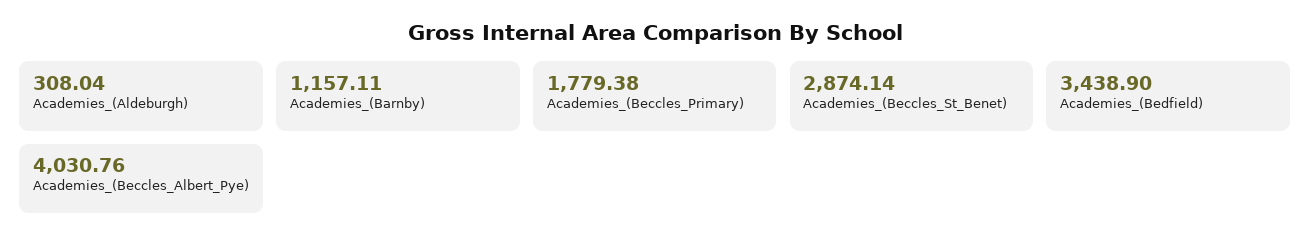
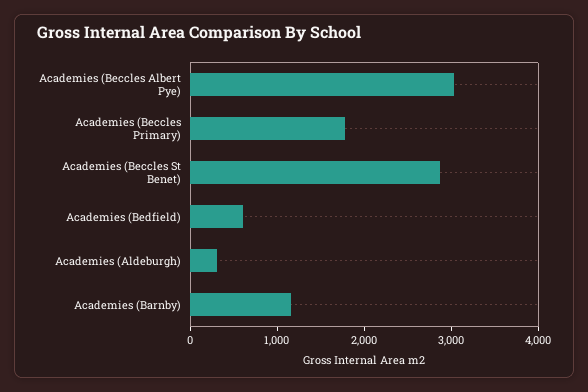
Academies_(Bedfield): 3438.9 -> 600
Academies_(Beccles_Albert_Pye): 4030.76 -> 3000

